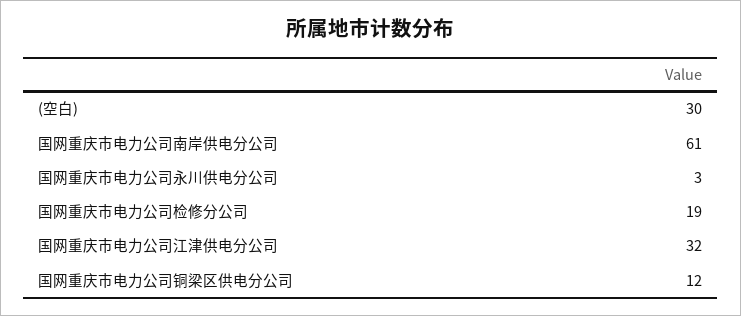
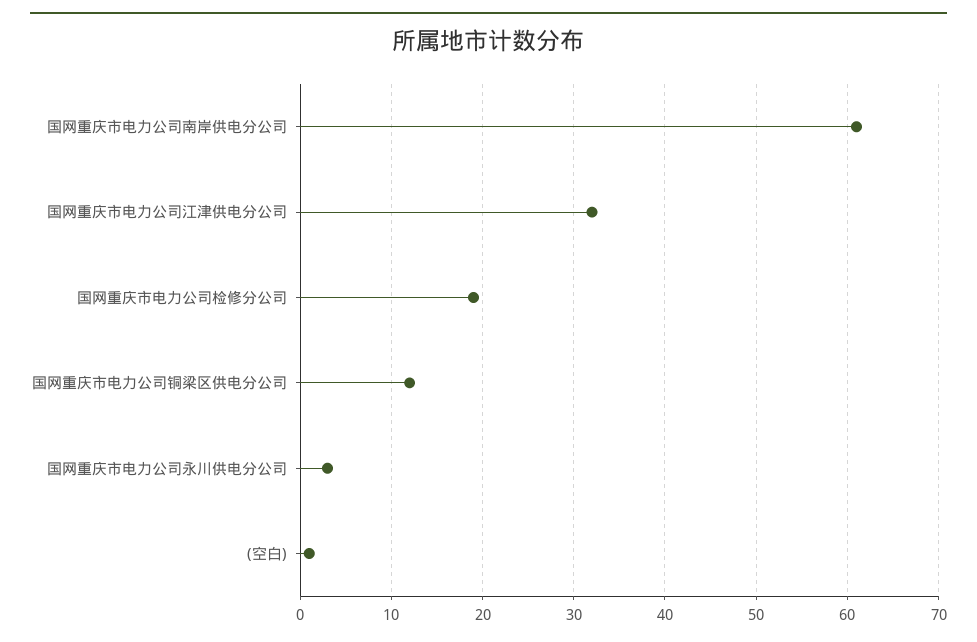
(空白): 30 -> 1

